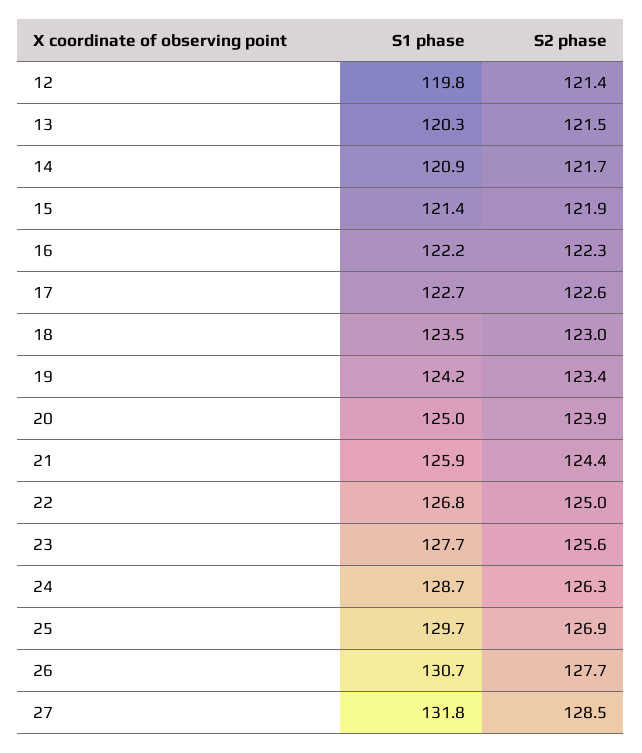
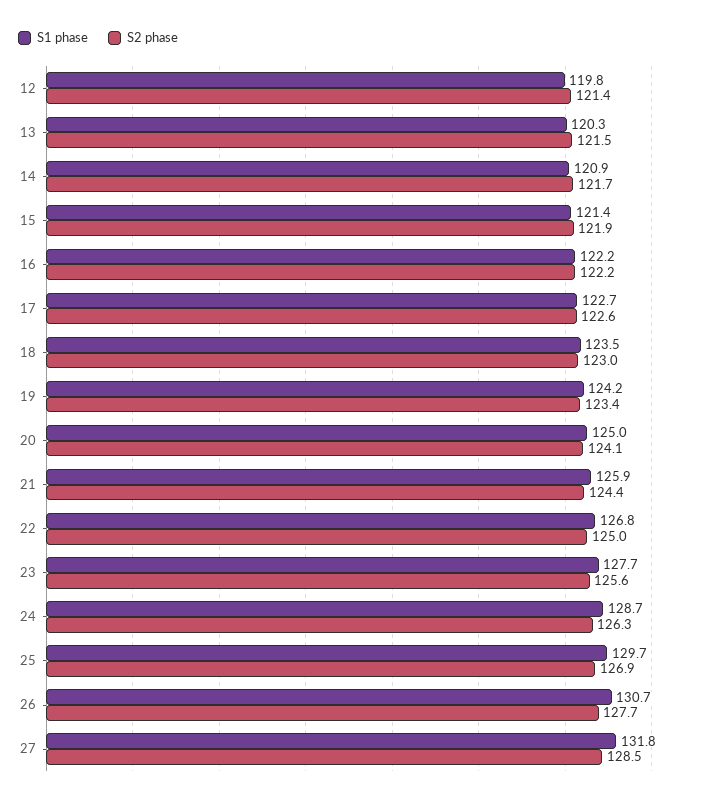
S2 phase, 16: 122.3 -> 122.2
S2 phase, 20: 123.9 -> 124.1

